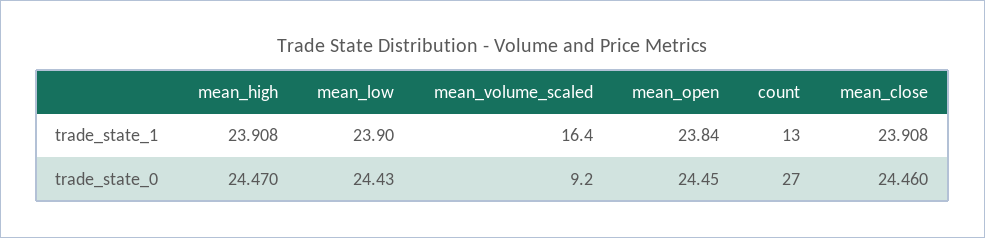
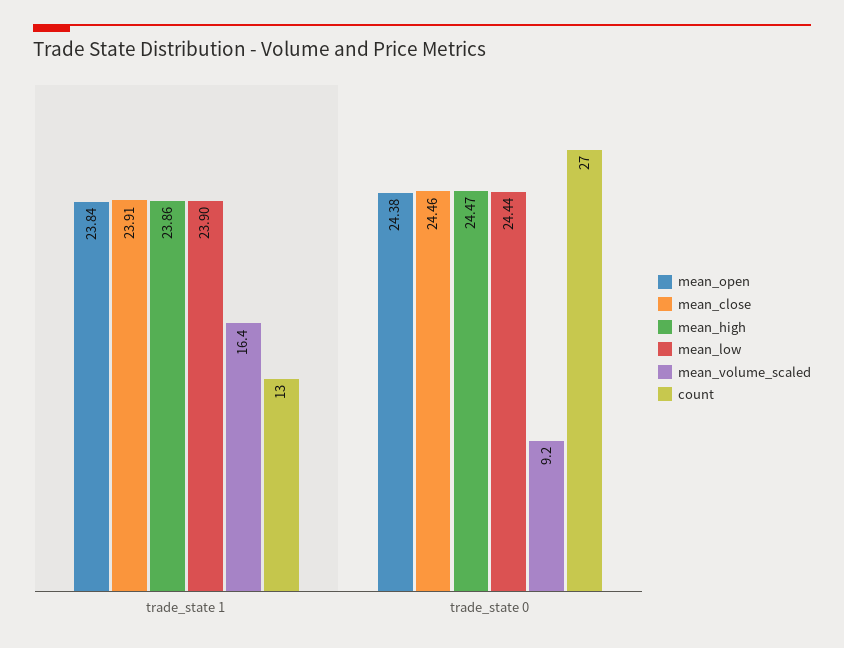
mean_high, trade_state_1: 23.908 -> 23.86
mean_low, trade_state_0: 24.43 -> 24.44
mean_open, trade_state_0: 24.45 -> 24.38

